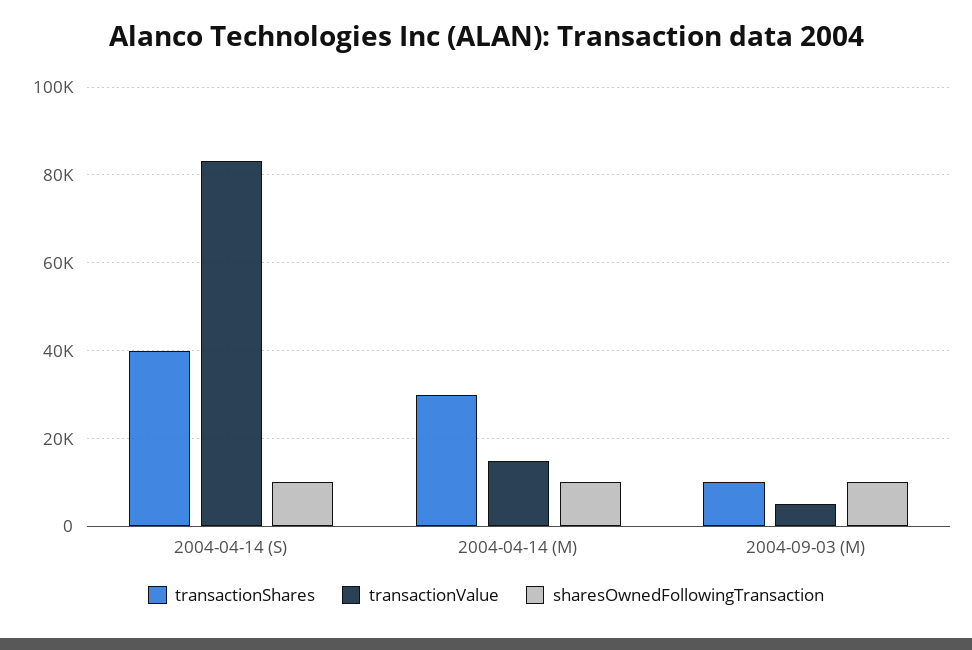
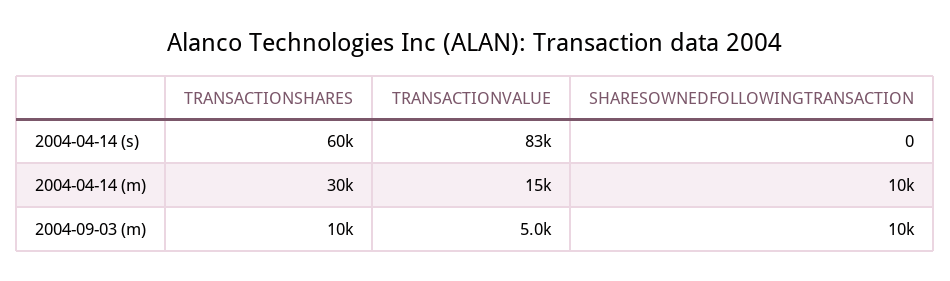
transactionShares, 2004-04-14 (S): 40000 -> 60000
sharesOwnedFollowingTransaction, 2004-04-14 (S): 10000 -> 0

